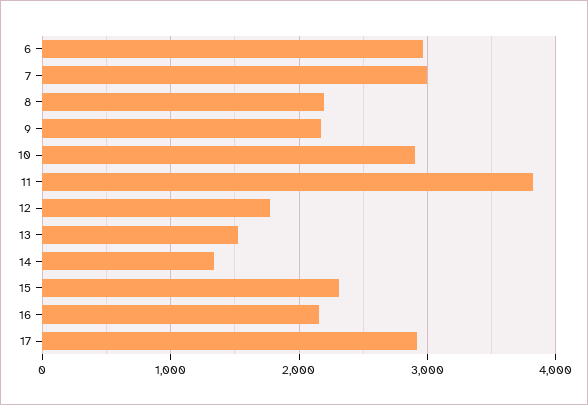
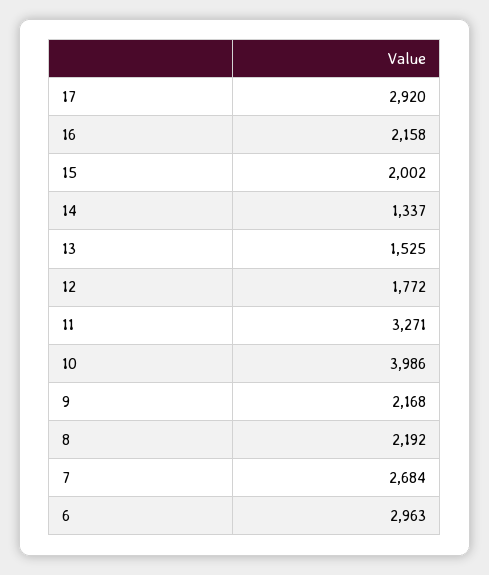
7: 3000 -> 2684
10: 2900 -> 3986
11: 3800 -> 3271
15: 2300 -> 2002

